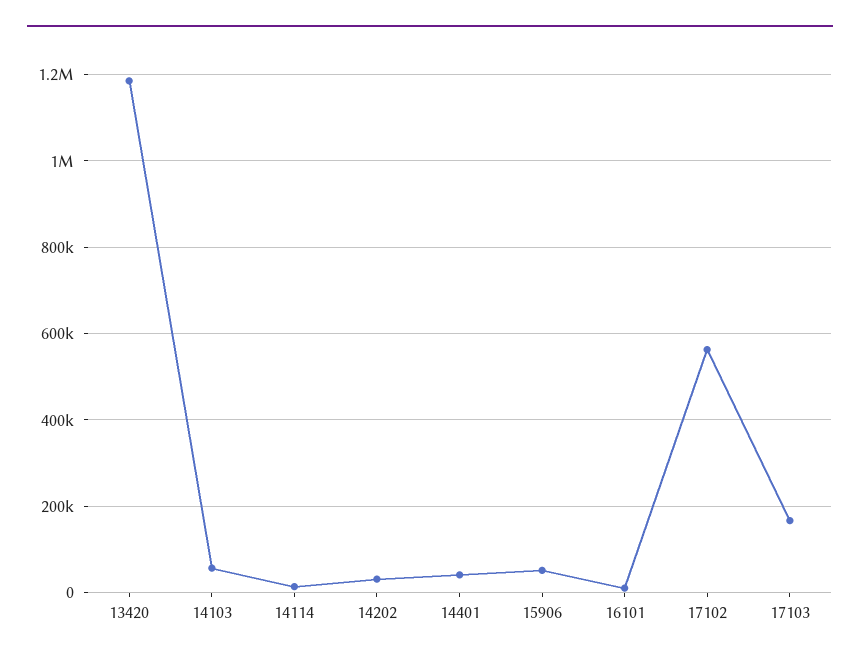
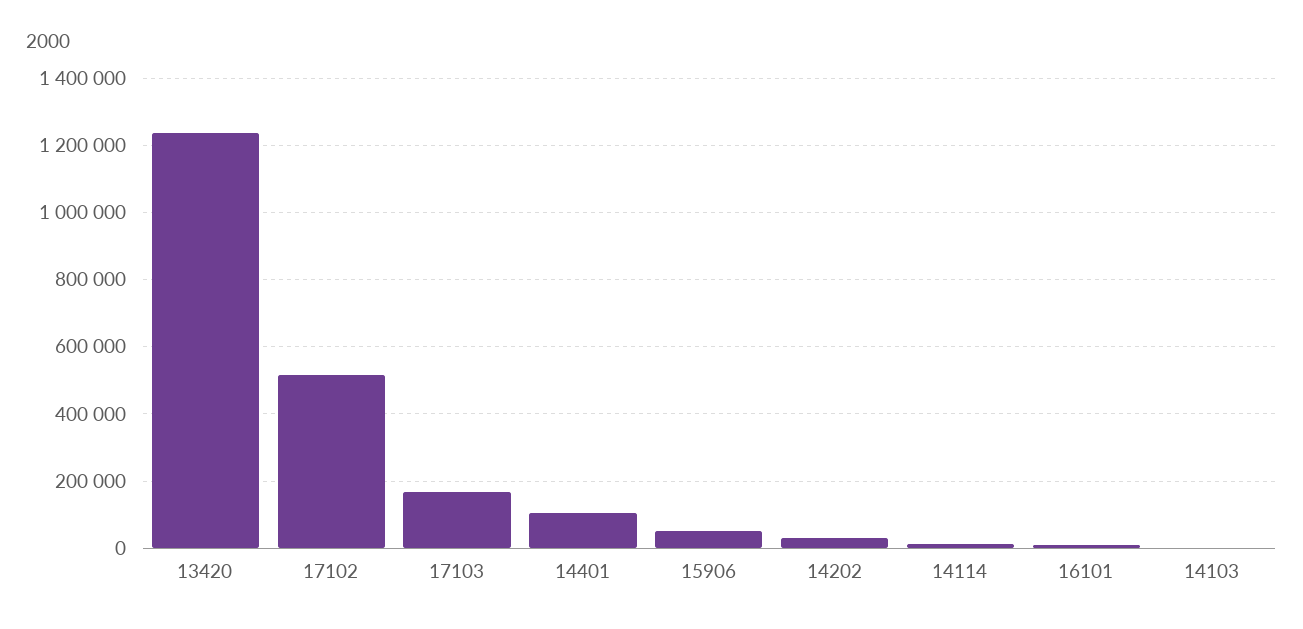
13420: 1180000 -> 1240000
14103: 60000 -> 0
14401: 40000 -> 100000
17102: 560000 -> 520000

